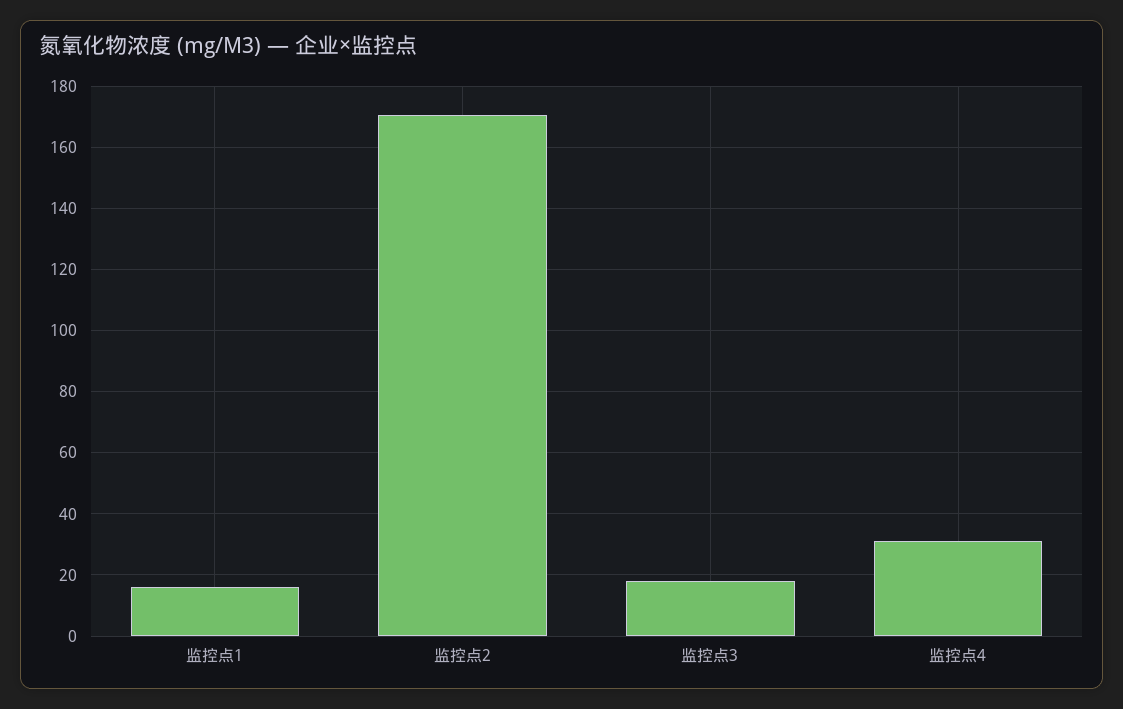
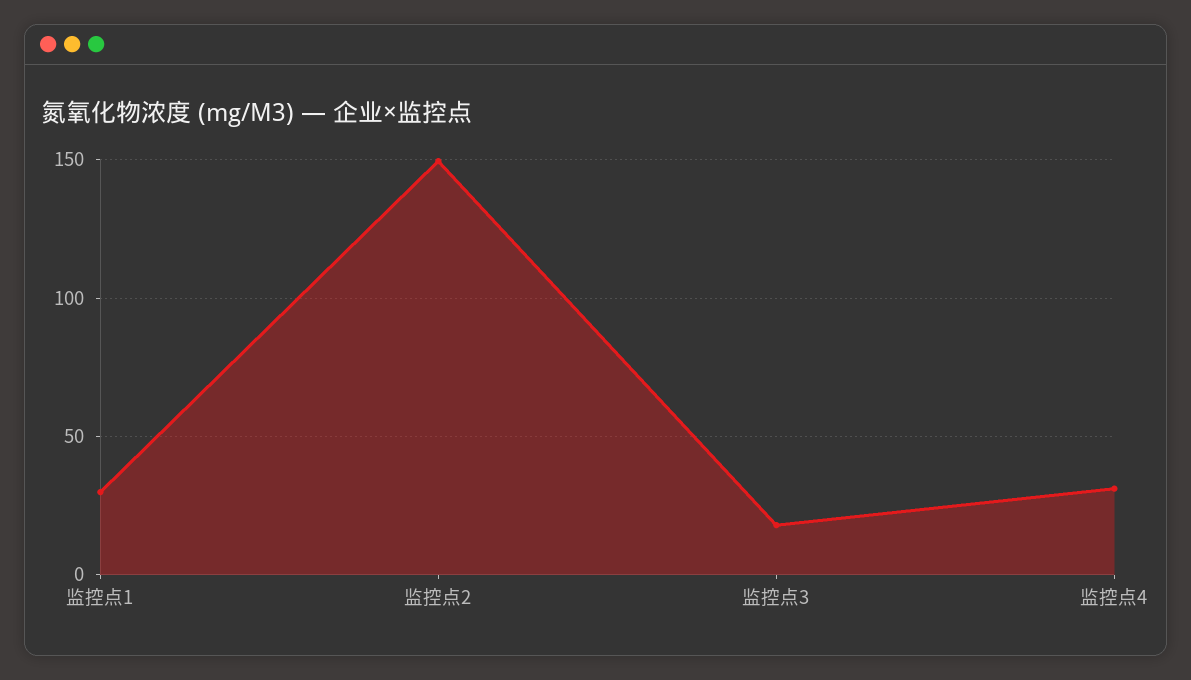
监控点1: 16 -> 30
监控点2: 170 -> 150

